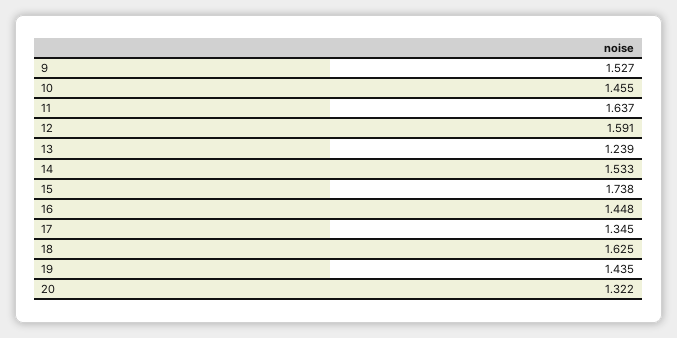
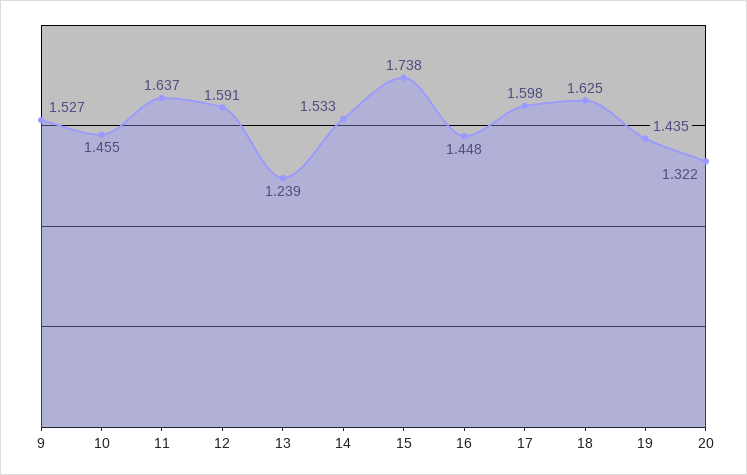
17: 1.345 -> 1.598

